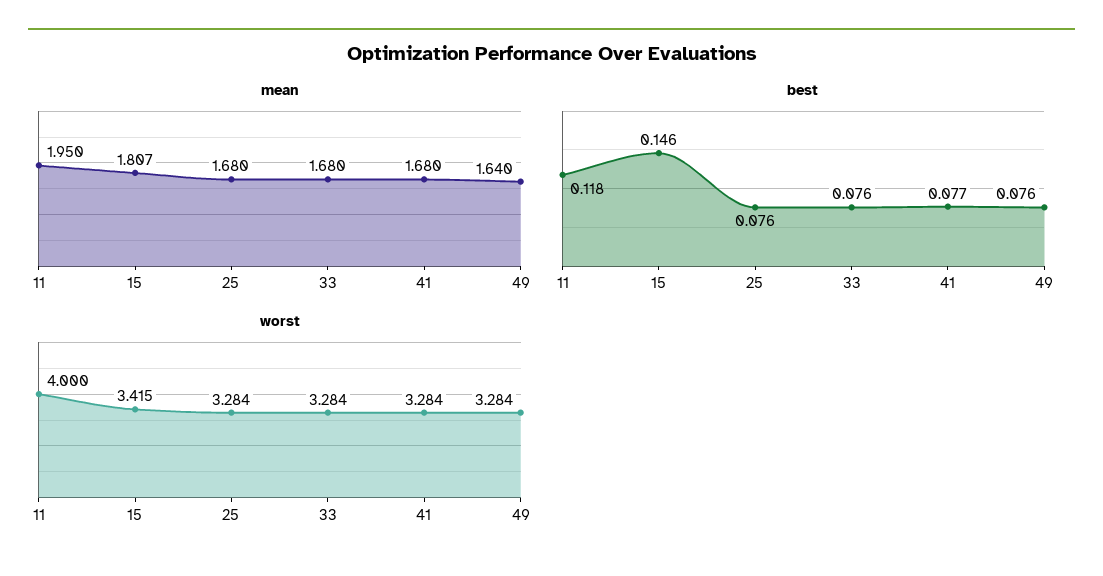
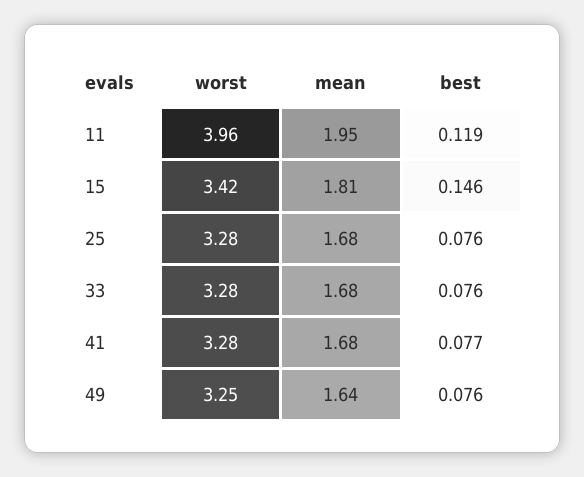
best, 11: 0.118 -> 0.119
worst, 11: 4 -> 3.96
worst, 49: 3.284 -> 3.25

